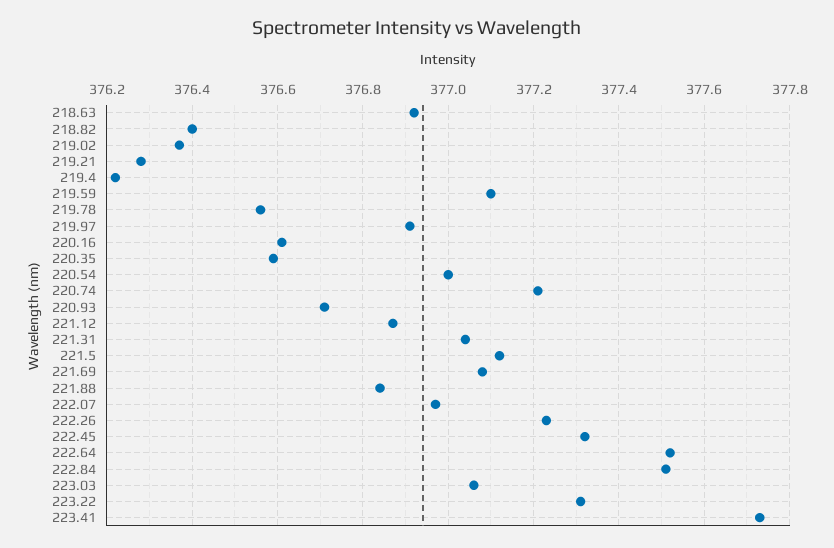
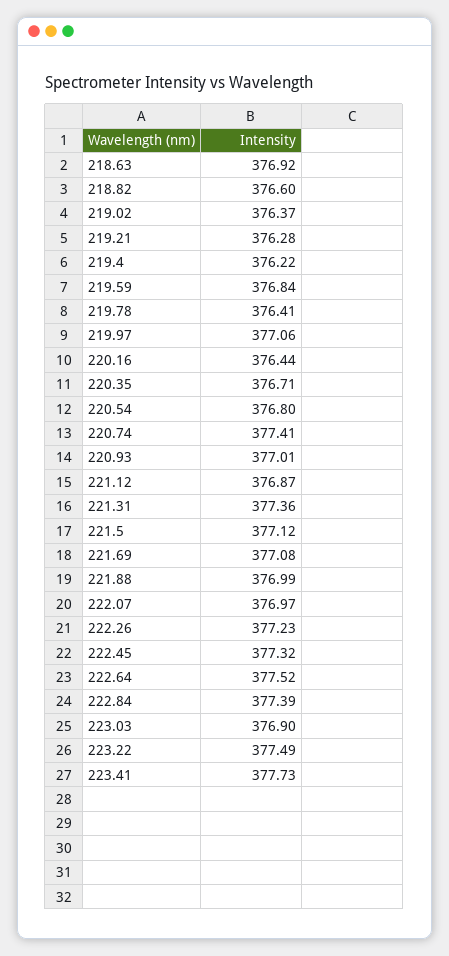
218.82: 376.4 -> 376.6
219.59: 377.1 -> 376.84
219.78: 376.55 -> 376.41
219.97: 376.9 -> 377.06
220.16: 376.6 -> 376.44
220.35: 376.6 -> 376.71
220.54: 377 -> 376.8
220.74: 377.2 -> 377.41
220.93: 376.7 -> 377.01
221.31: 377.05 -> 377.36
221.88: 376.85 -> 376.99
222.84: 377.5 -> 377.39
223.03: 377.05 -> 376.9
223.22: 377.3 -> 377.49

